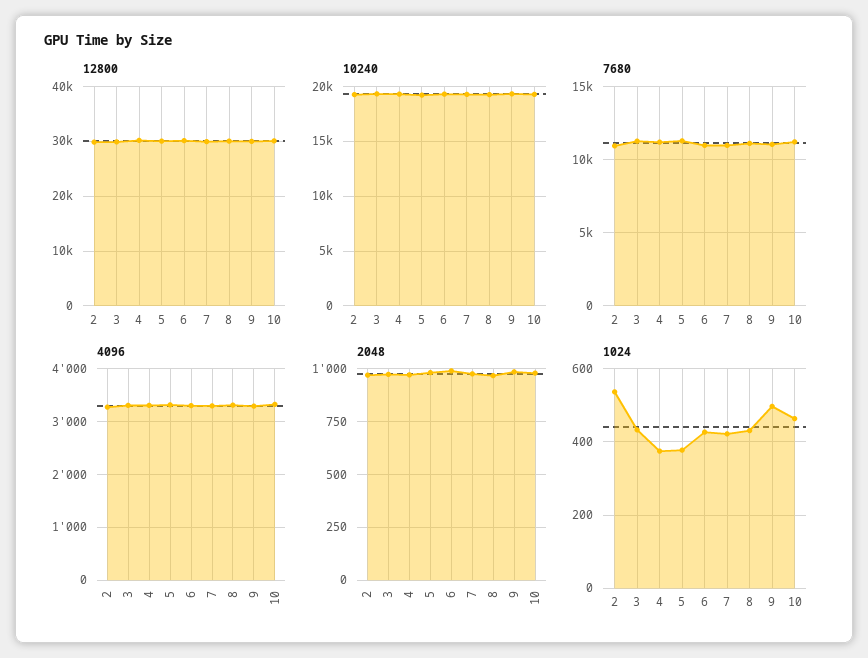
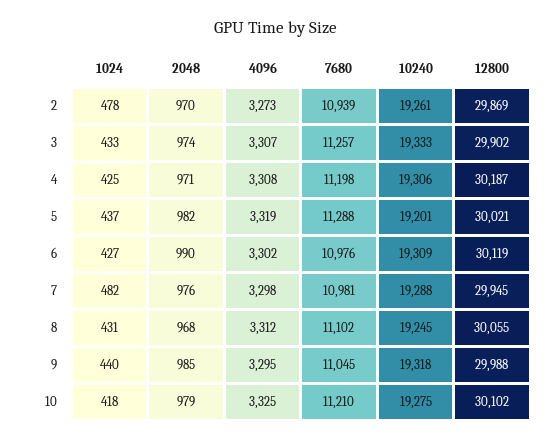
1024, 2: 540 -> 478
1024, 4: 380 -> 425
1024, 5: 380 -> 437
1024, 7: 420 -> 482
1024, 9: 500 -> 440
1024, 10: 460 -> 418

